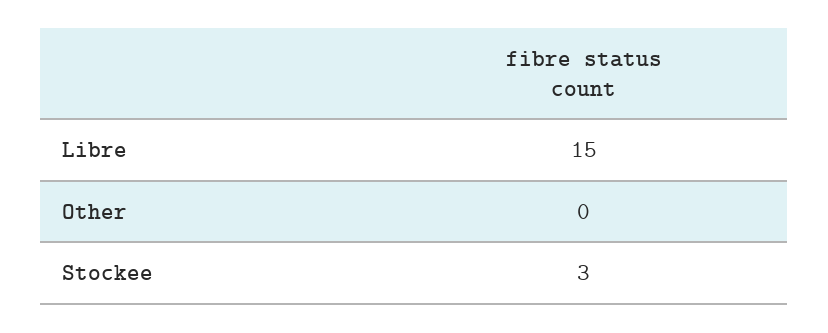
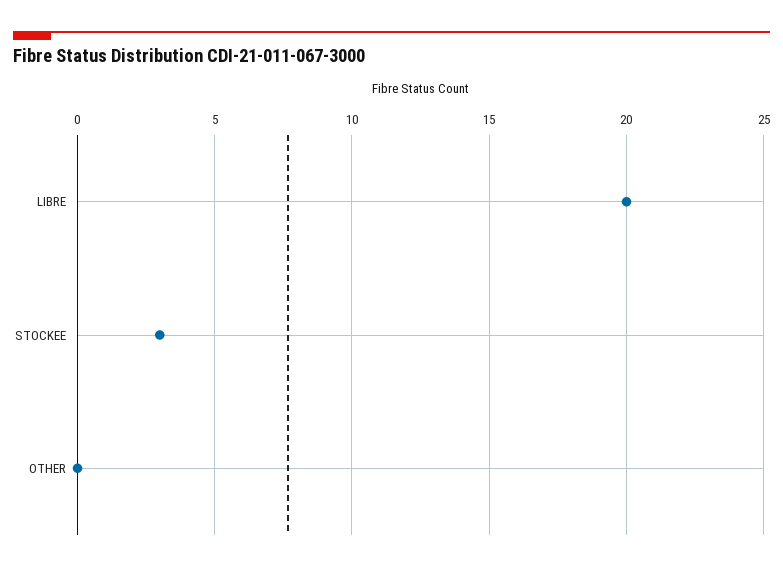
Libre: 15 -> 20

